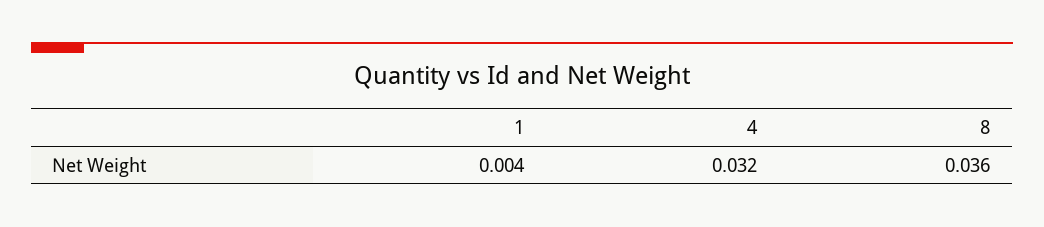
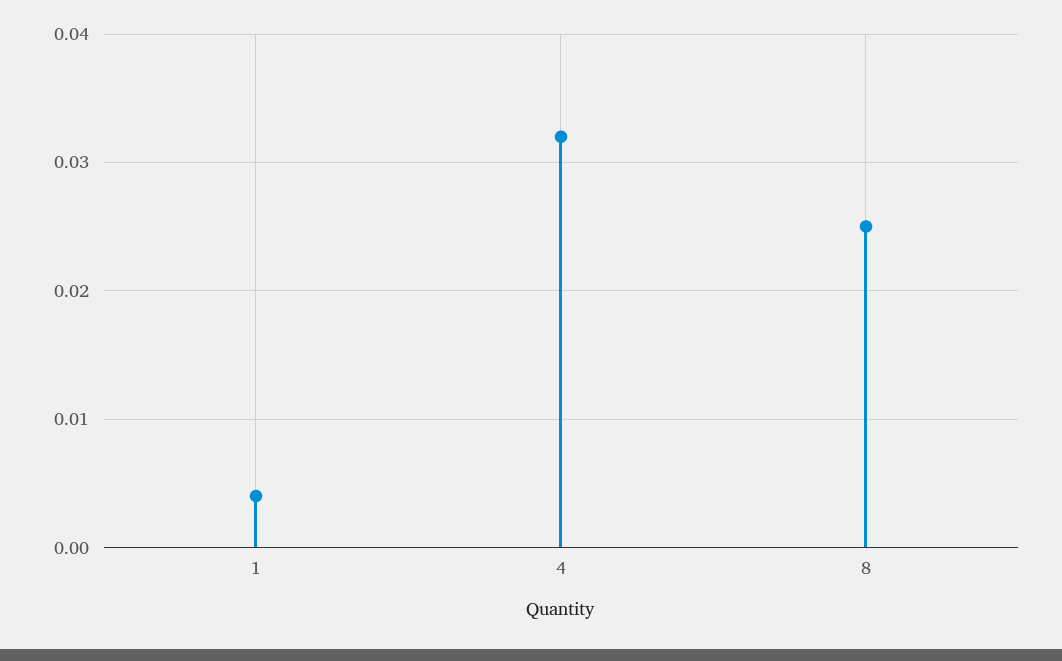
8: 0.036 -> 0.025

